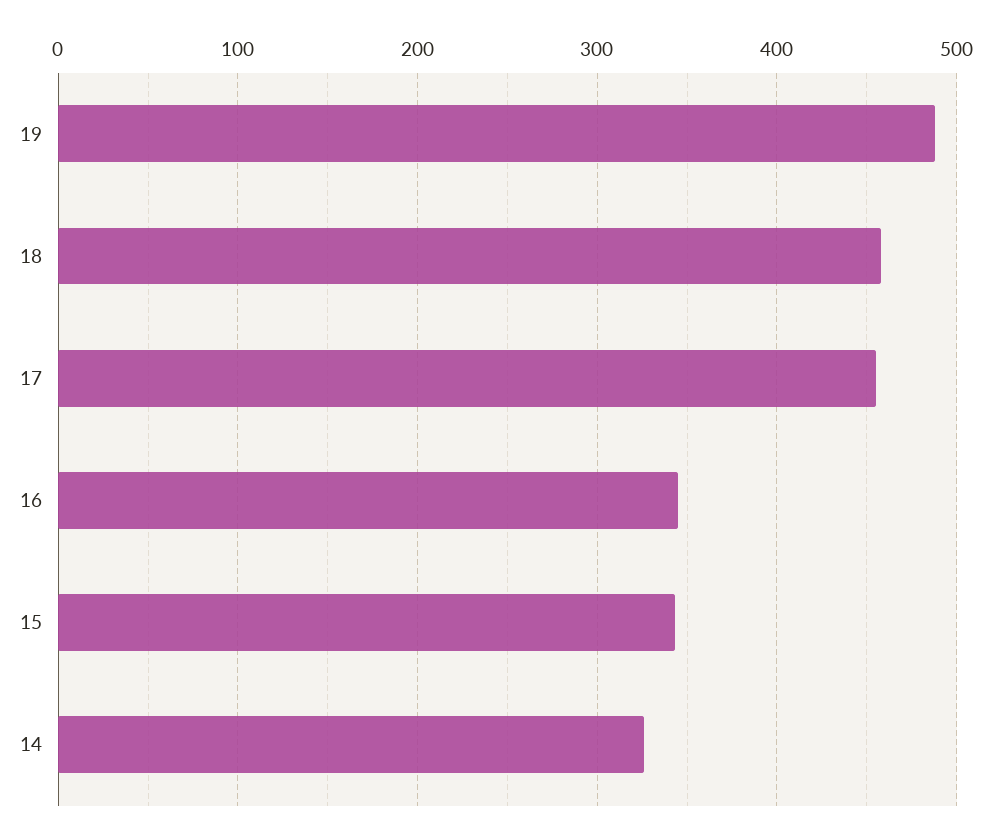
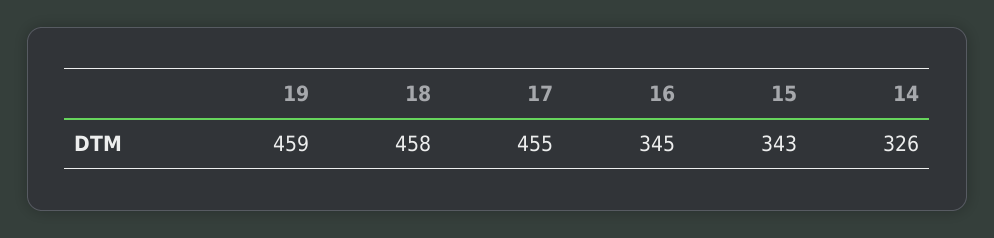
19: 490 -> 459

